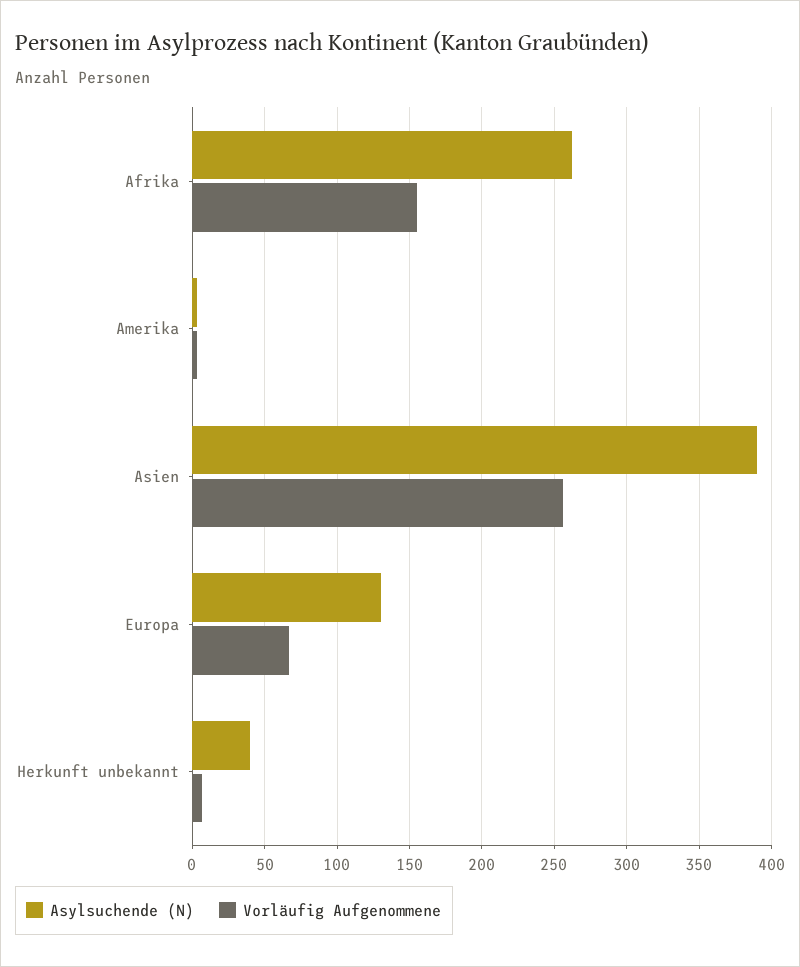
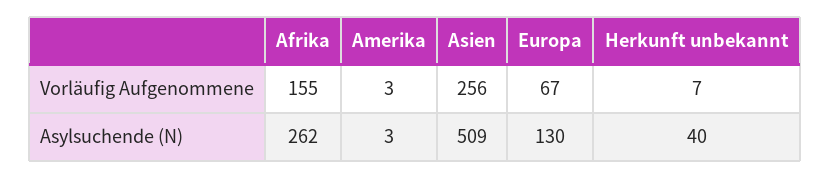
Asylsuchende (N), Asien: 390 -> 509

